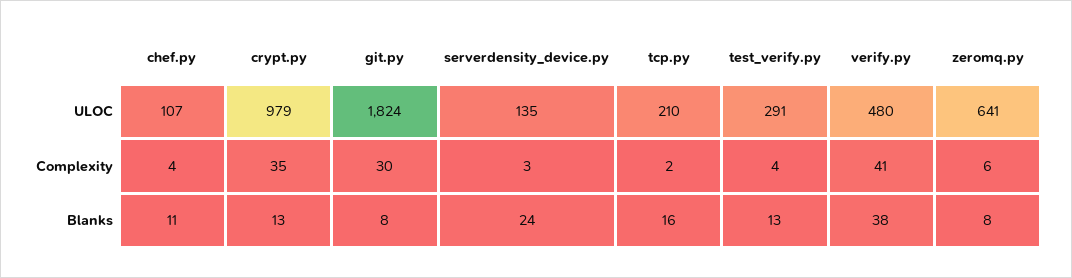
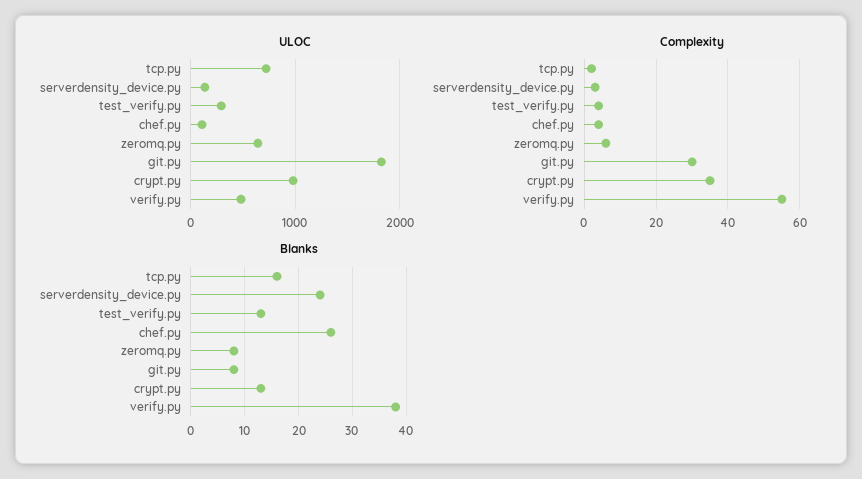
ULOC, tcp.py: 210 -> 700
Complexity, verify.py: 41 -> 55
Blanks, chef.py: 11 -> 25

